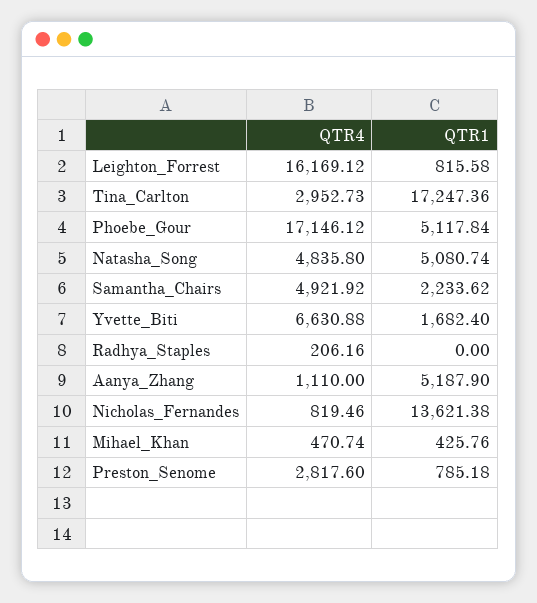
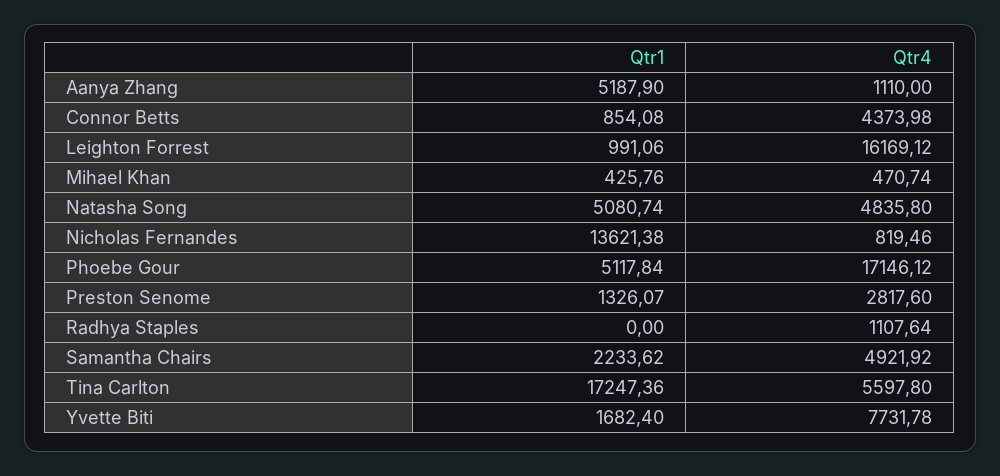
QTR1, Leighton_Forrest: 815.58 -> 991.06
QTR4, Tina_Carlton: 2952.73 -> 5597.8
QTR4, Yvette_Biti: 6630.88 -> 7731.78
QTR4, Radhya_Staples: 206.16 -> 1107.64
QTR1, Preston_Senome: 785.18 -> 1326.07
QTR1, Connor Betts: none -> 854.08
QTR4, Connor Betts: none -> 4373.98

